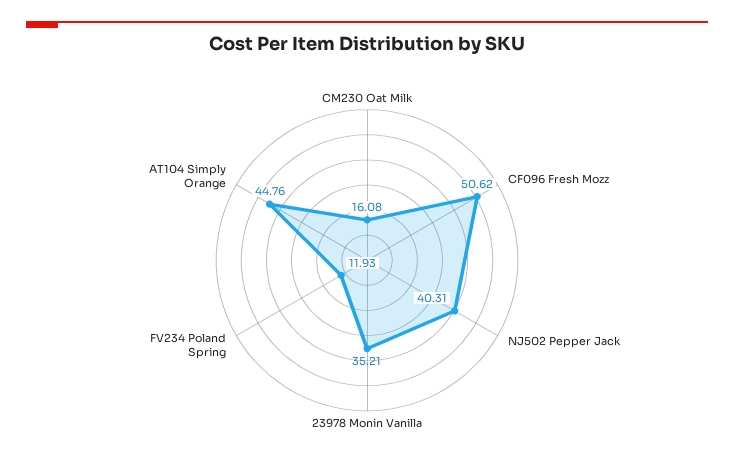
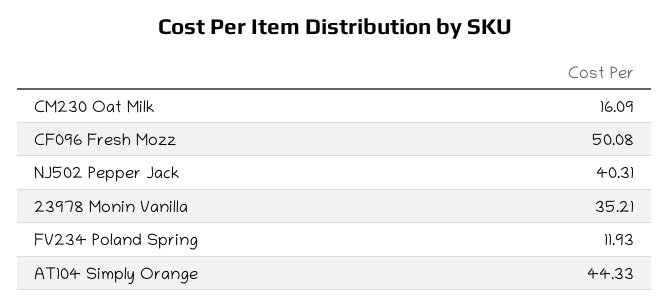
CM230 Oat Milk: 16.08 -> 16.09
CF096 Fresh Mozz: 50.62 -> 50.08
AT104 Simply Orange: 44.76 -> 44.33

